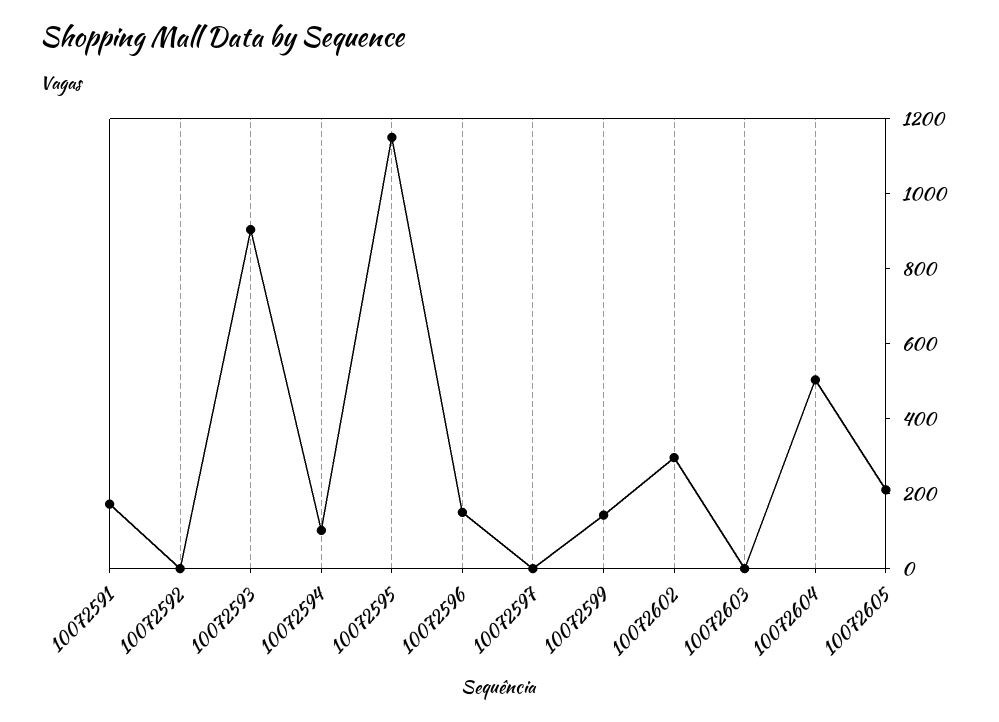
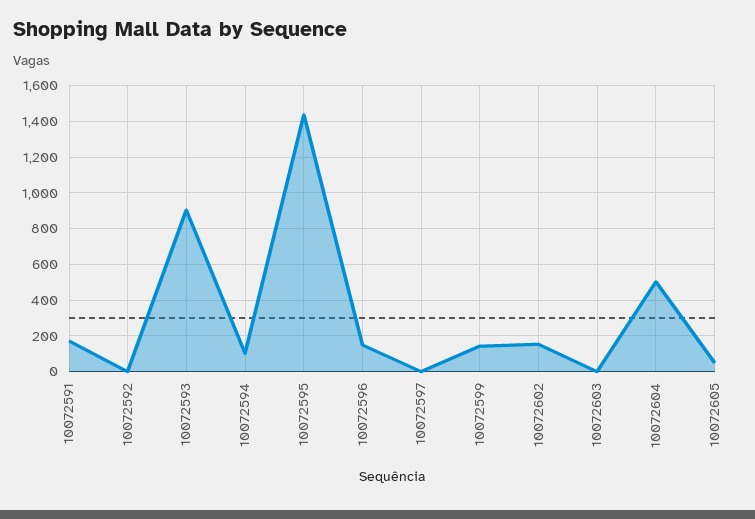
10072595: 1150 -> 1450
10072602: 300 -> 150
10072605: 200 -> 50

